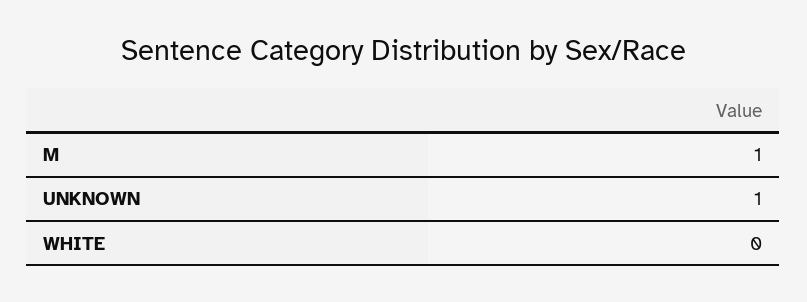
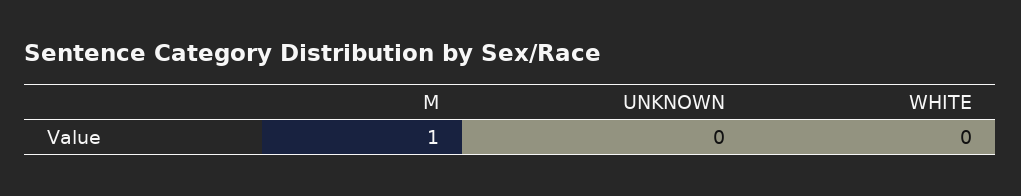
UNKNOWN: 1 -> 0

